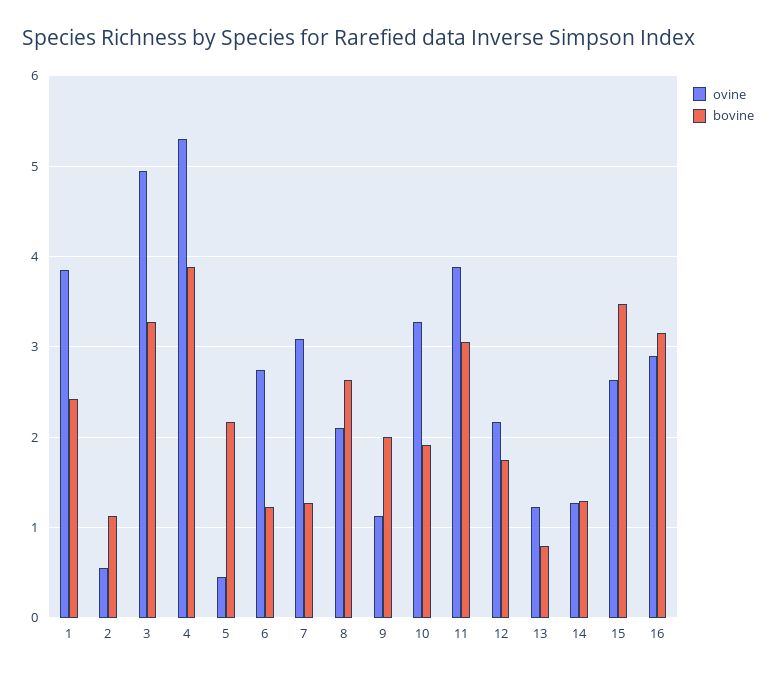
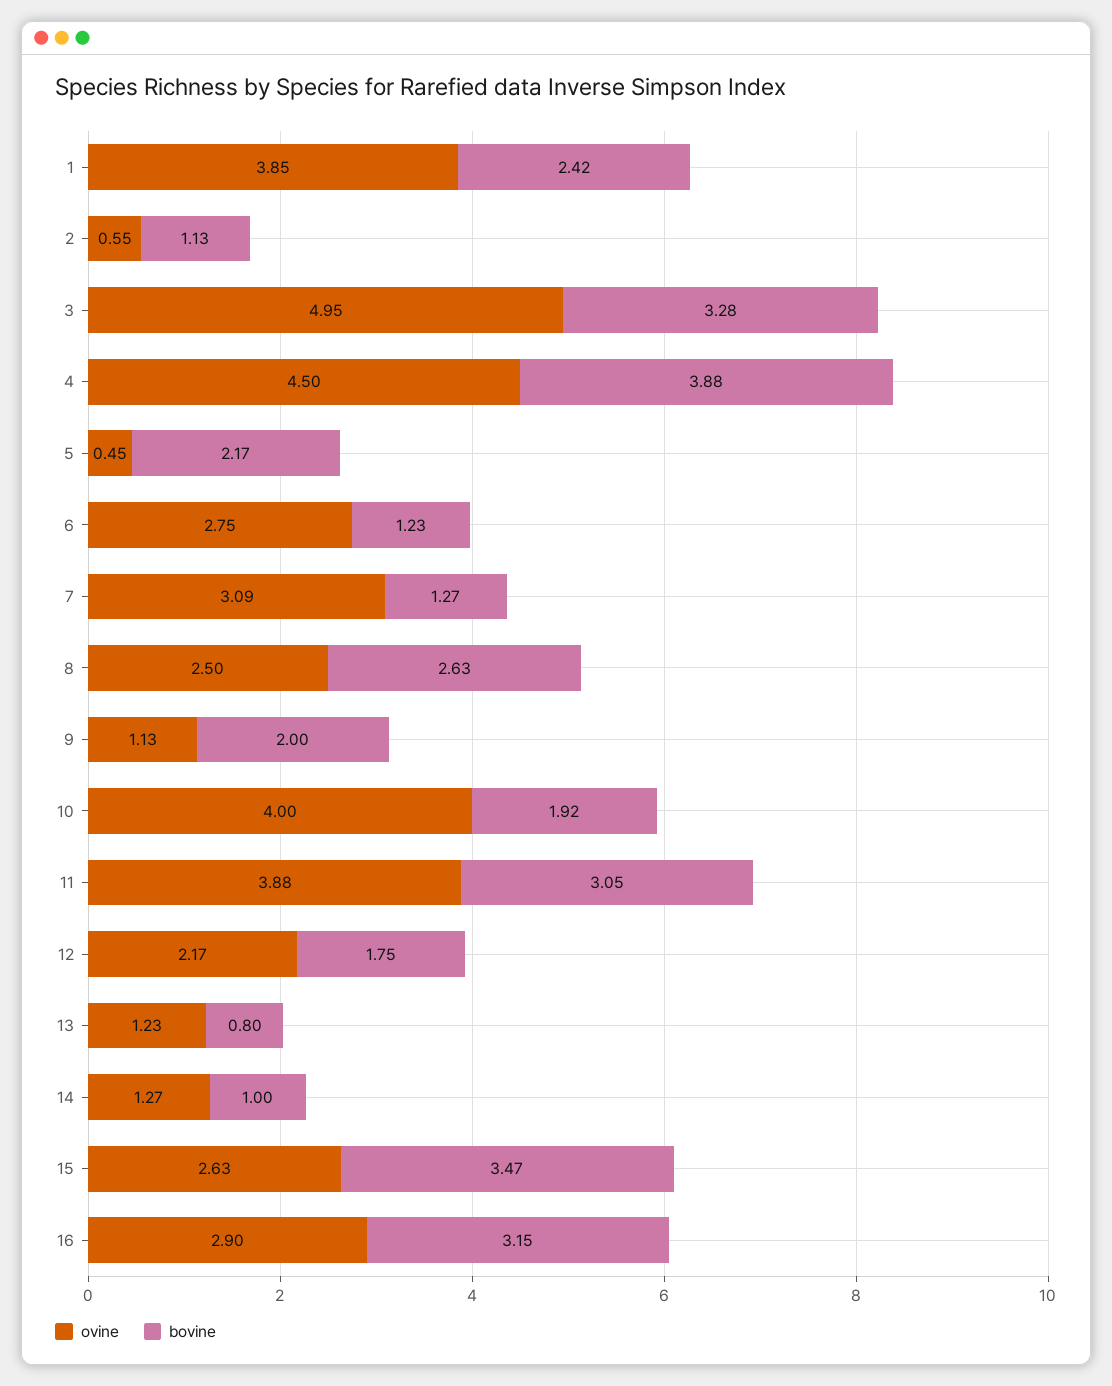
ovine, 4: 5.3 -> 4.5
ovine, 8: 2.1 -> 2.5
ovine, 10: 3.3 -> 4
bovine, 14: 1.3 -> 1

